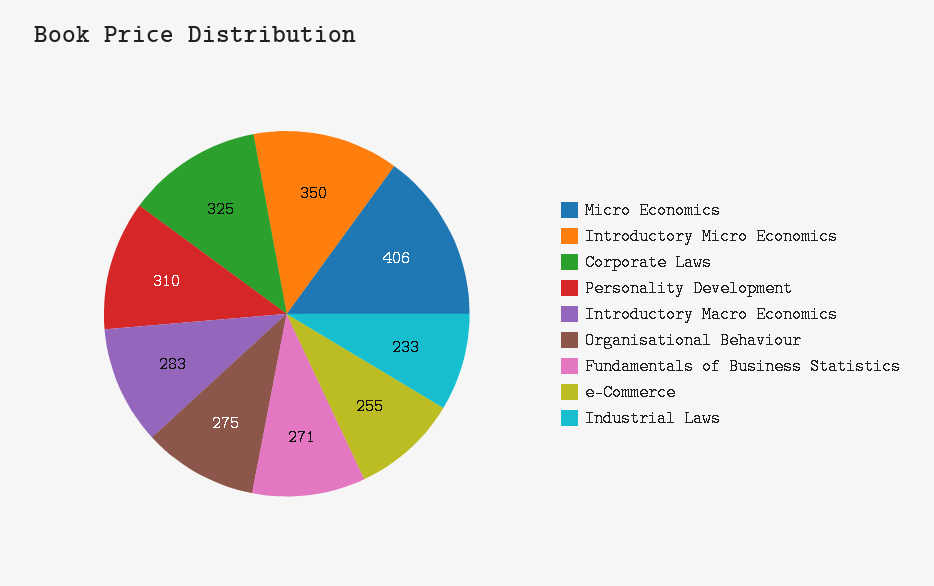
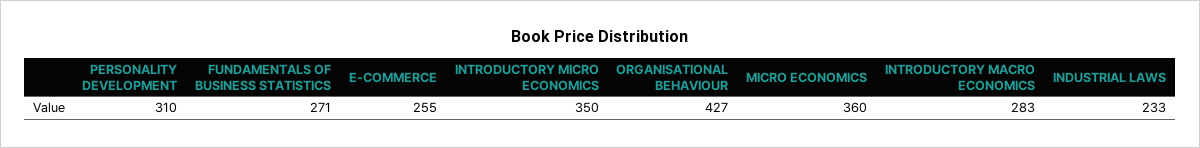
Micro Economics: 406 -> 360
Corporate Laws: 325 -> none
Organisational Behaviour: 275 -> 427

